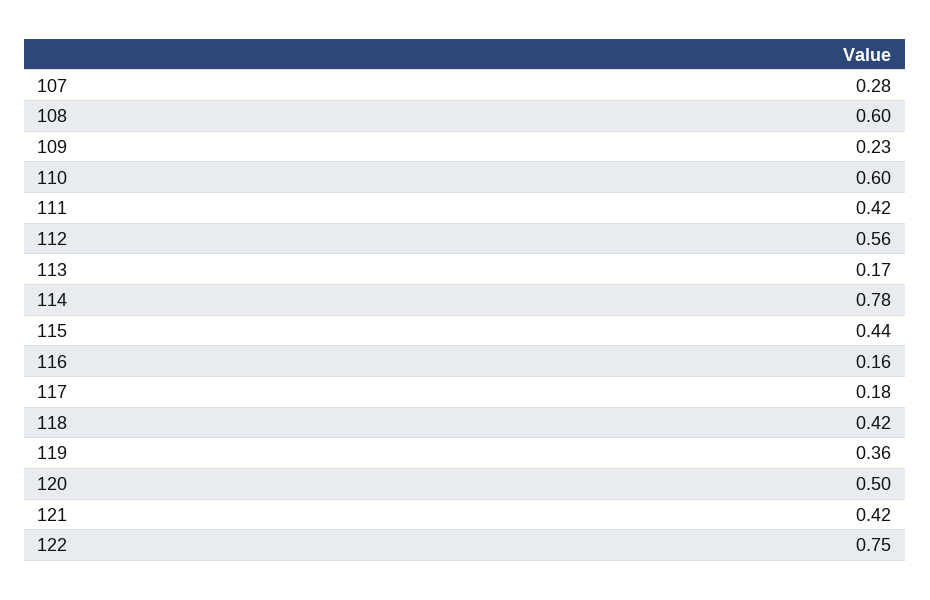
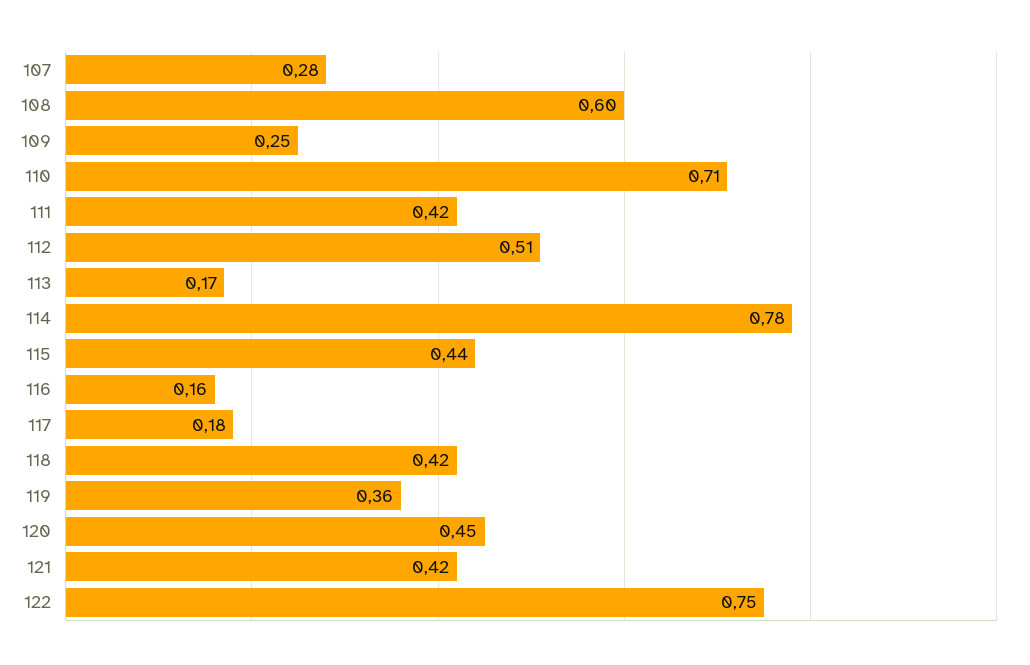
109: 0.23 -> 0.25
110: 0.6 -> 0.71
112: 0.56 -> 0.51
120: 0.5 -> 0.45

